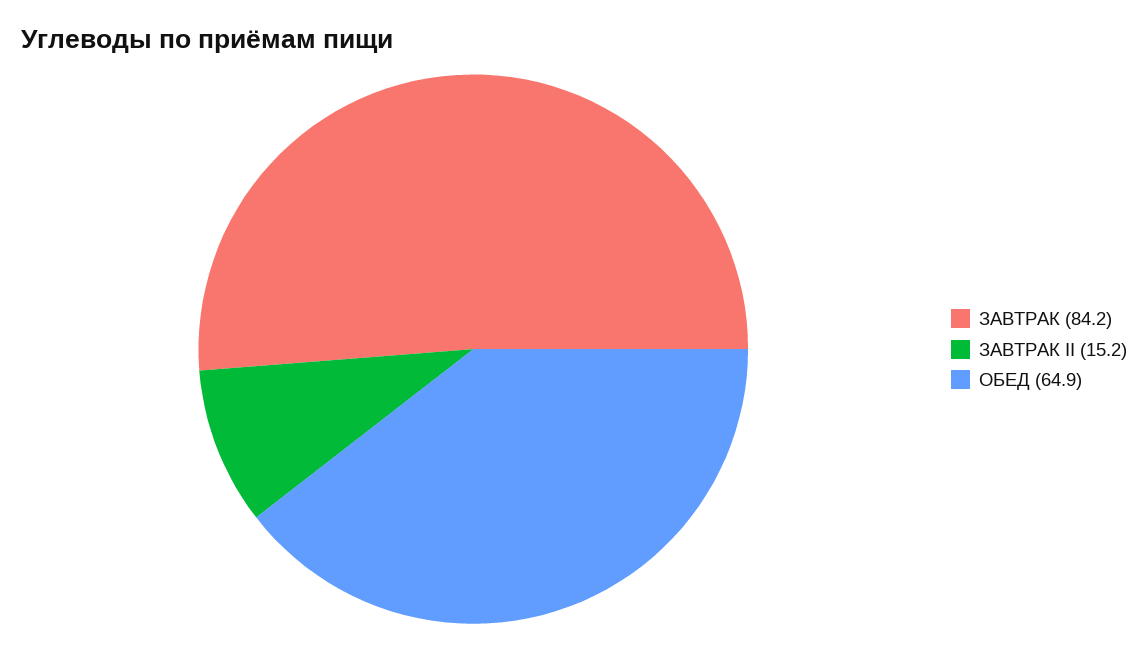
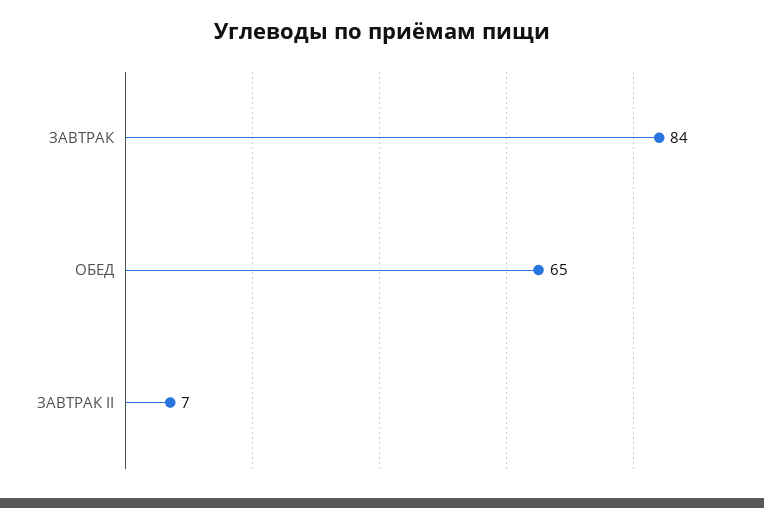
ЗАВТРАК II: 15.2 -> 7

